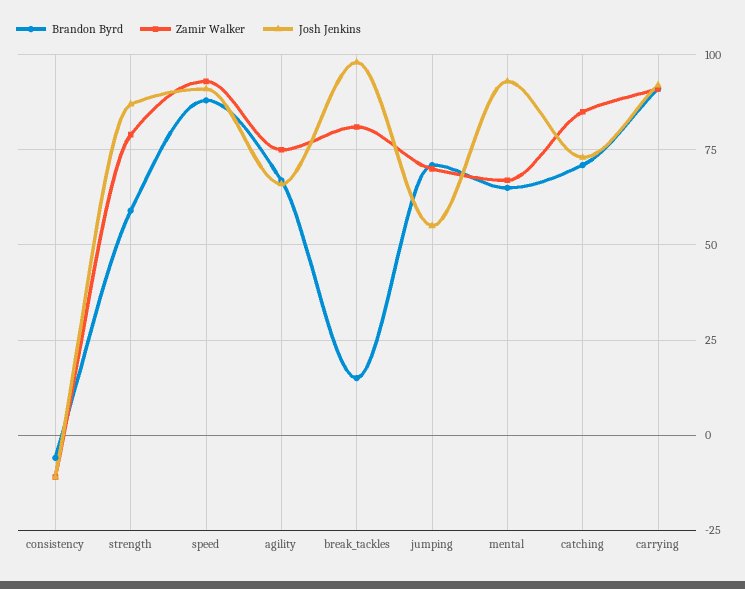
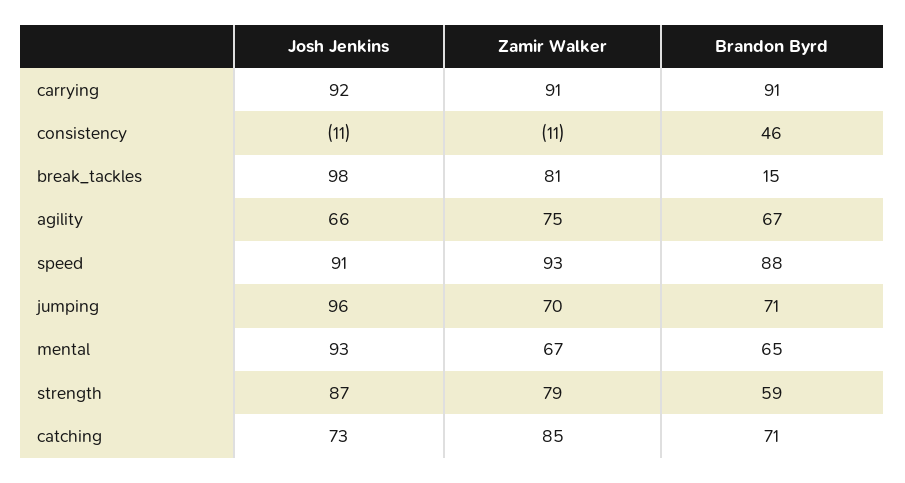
Brandon Byrd, consistency: -5 -> 46
Josh Jenkins, jumping: 55 -> 96

